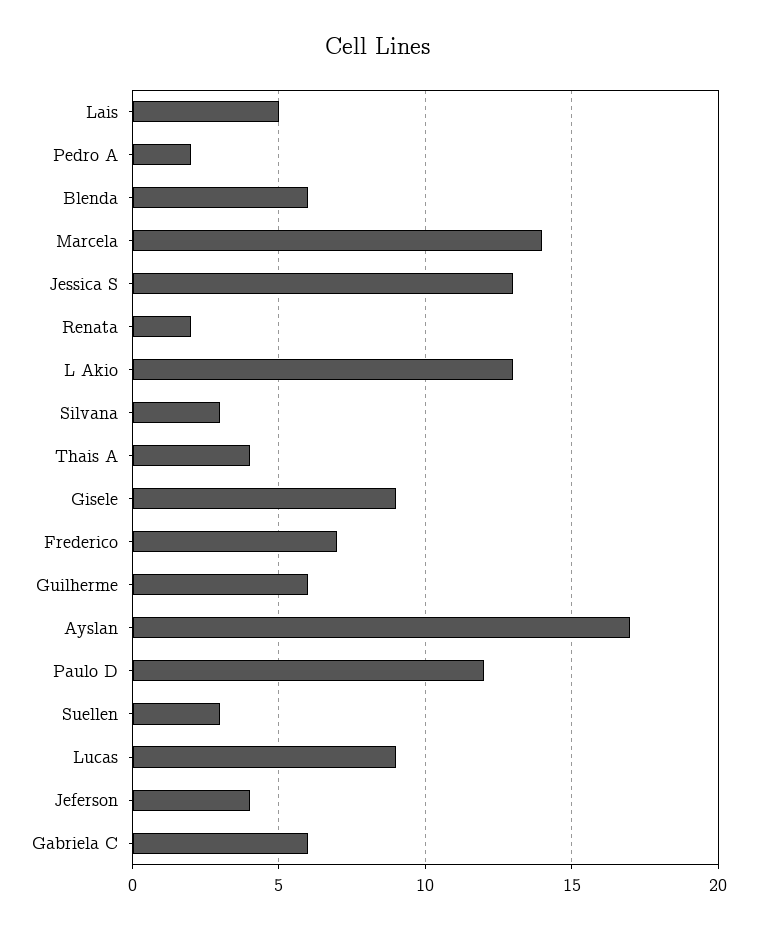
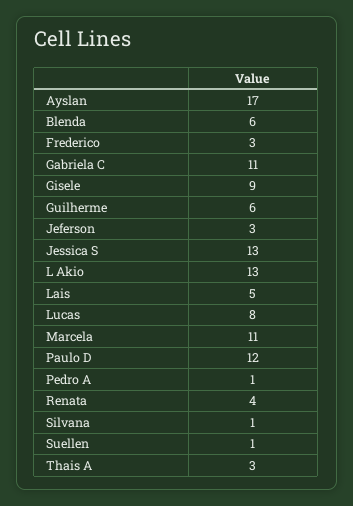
Pedro A: 2 -> 1
Marcela: 14 -> 11
Renata: 2 -> 4
Silvana: 3 -> 1
Thais A: 4 -> 3
Frederico: 7 -> 3
Suellen: 3 -> 1
Lucas: 9 -> 8
Jeferson: 4 -> 3
Gabriela C: 6 -> 11

